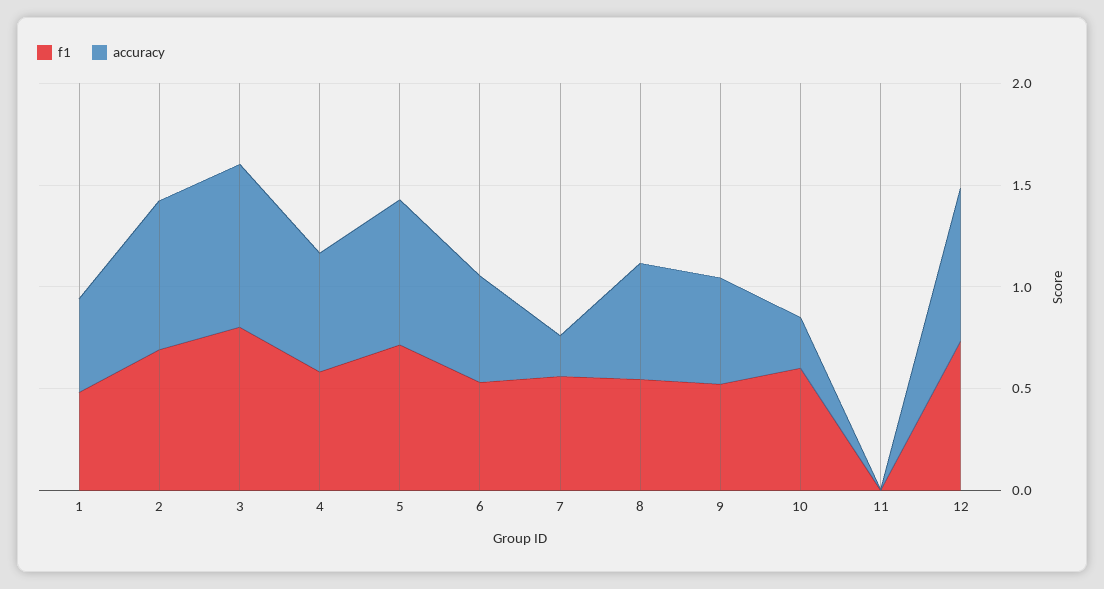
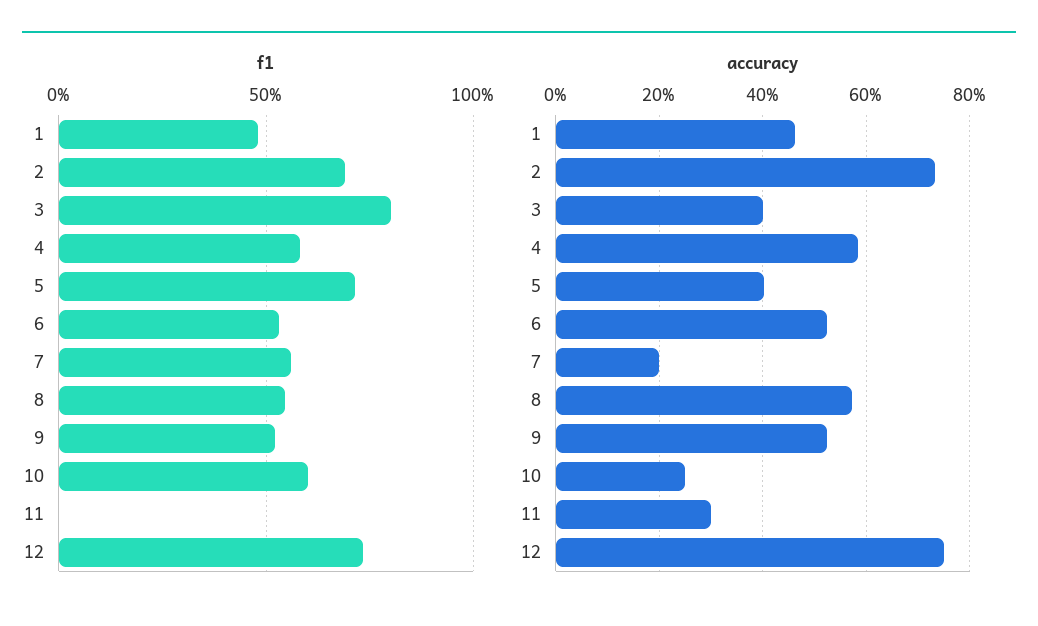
accuracy, 3: 0.8 -> 0.4
accuracy, 5: 0.7 -> 0.4
accuracy, 11: 0 -> 0.3

